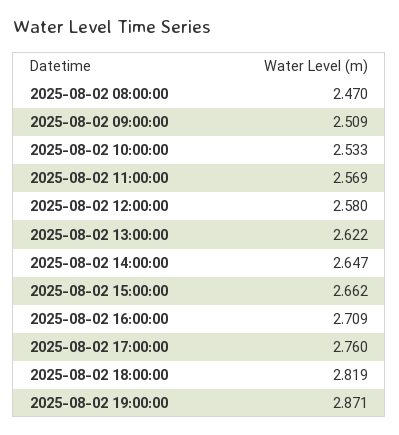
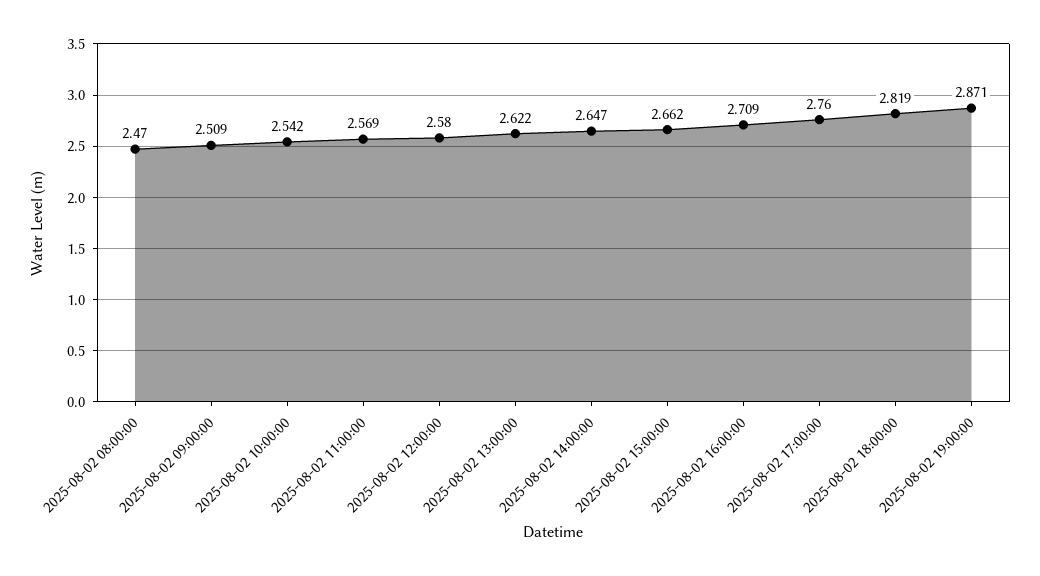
2025-08-02 10:00:00: 2.533 -> 2.542

